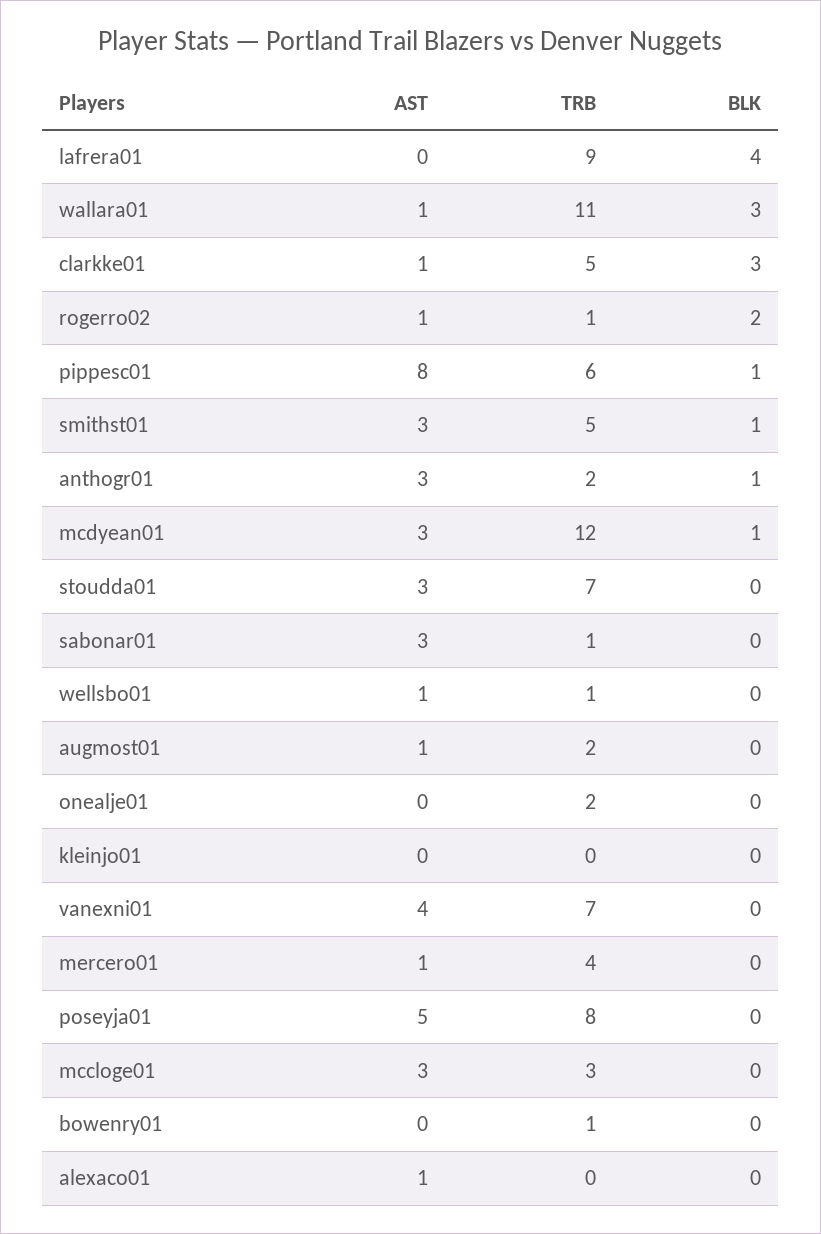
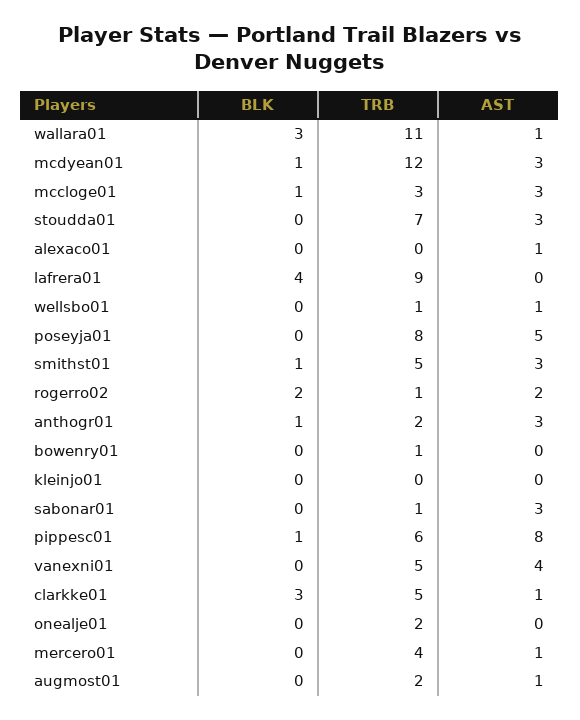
AST, rogerro02: 1 -> 2
TRB, vanexni01: 7 -> 5
BLK, mccloge01: 0 -> 1

